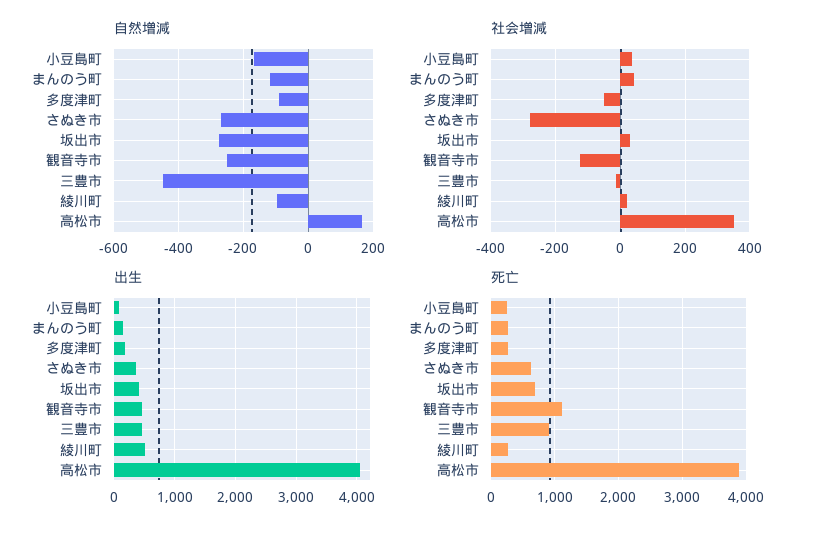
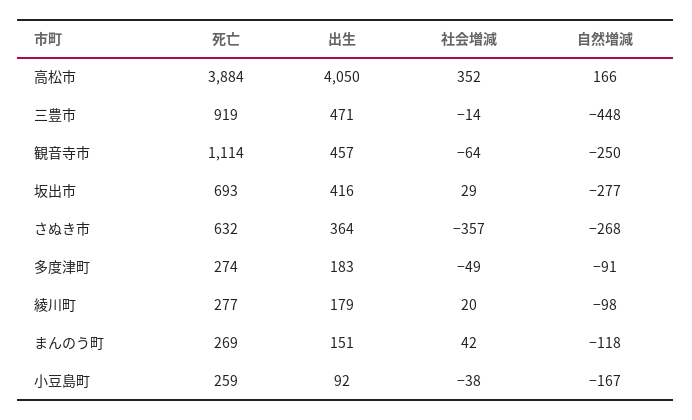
社会増減, 小豆島町: 40 -> -38
社会増減, さぬき市: -280 -> -357
社会増減, 観音寺市: -120 -> -64
出生, 綾川町: 500 -> 179

